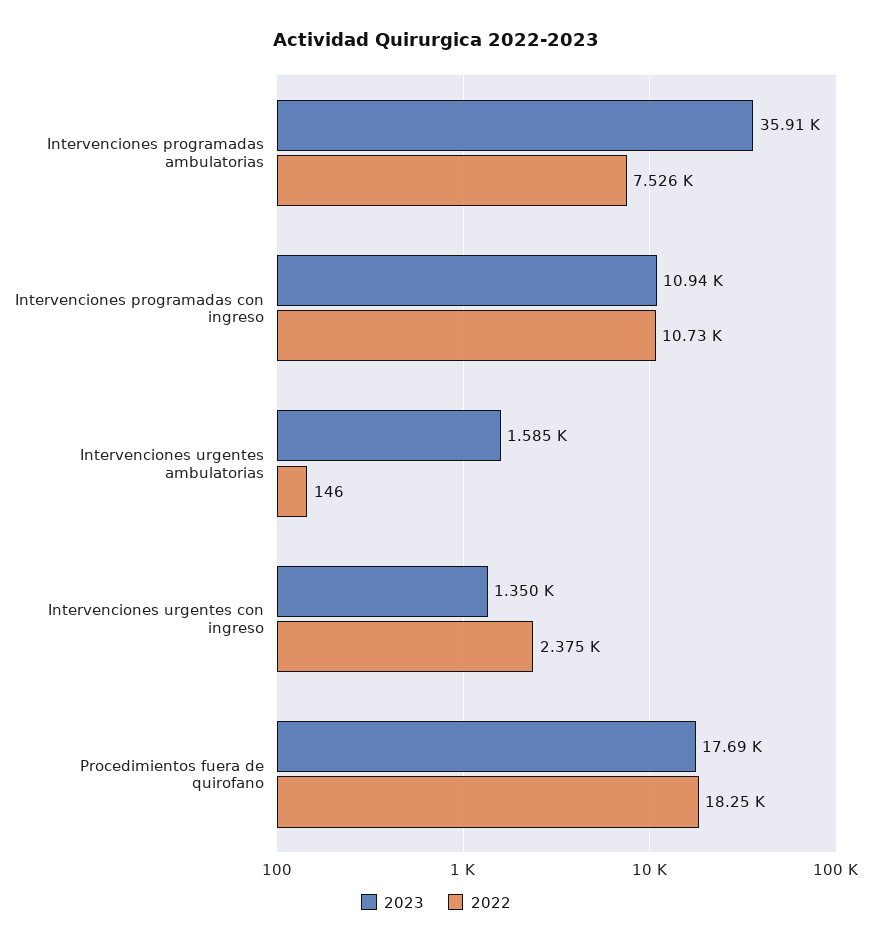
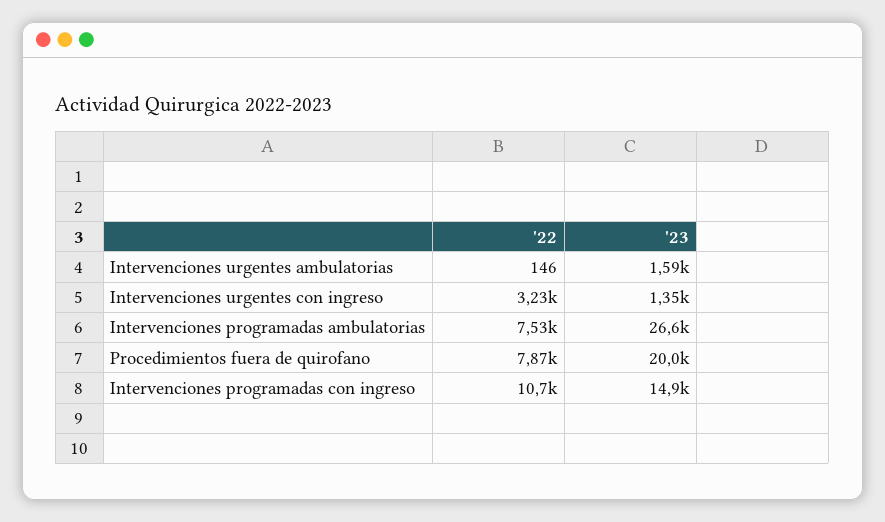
2023, Intervenciones programadas ambulatorias: 35910 -> 26600
2023, Intervenciones programadas con ingreso: 10940 -> 14900
2022, Intervenciones urgentes con ingreso: 2375 -> 3230
2023, Procedimientos fuera de quirofano: 17690 -> 20000
2022, Procedimientos fuera de quirofano: 18250 -> 7870

